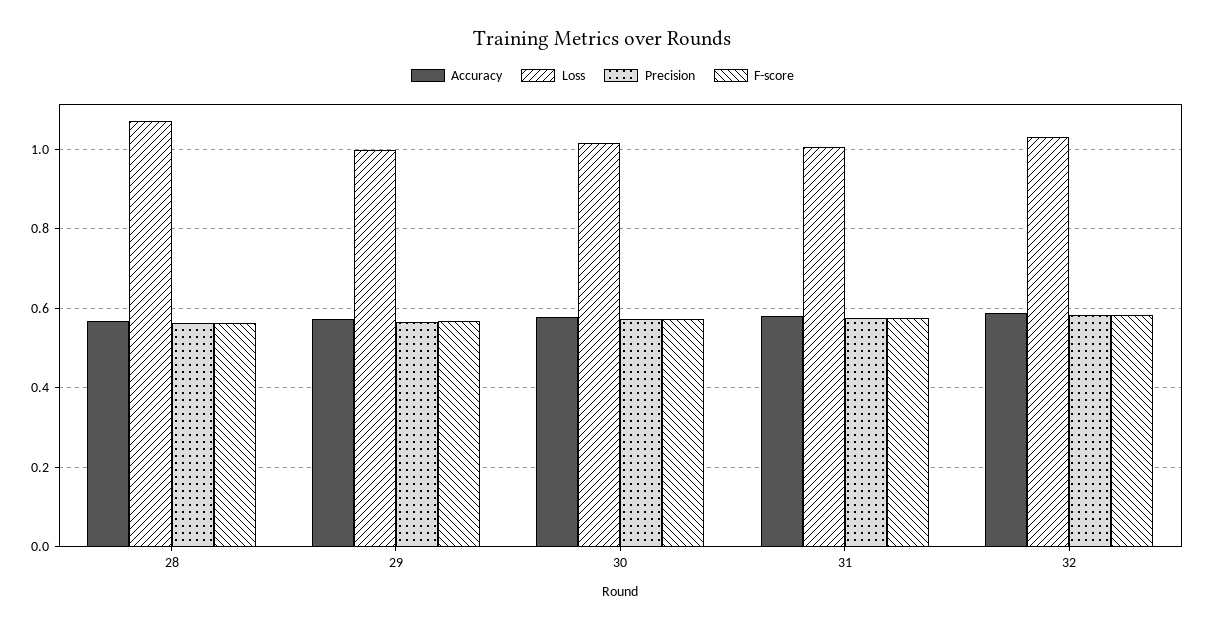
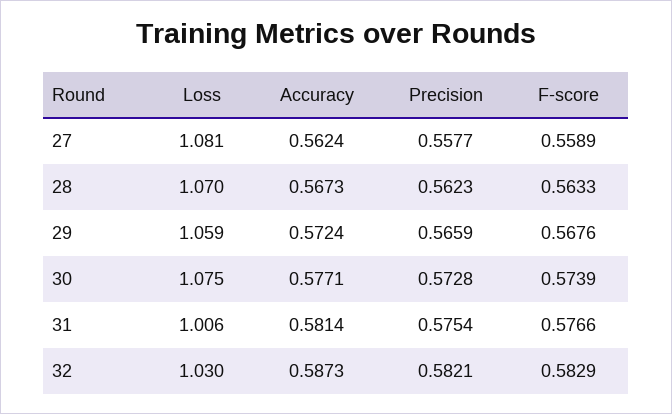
Loss, 29: 1 -> 1.059
Loss, 30: 1.02 -> 1.075
Loss, 27: none -> 1.081
Accuracy, 27: none -> 0.5624
Precision, 27: none -> 0.5577
F-score, 27: none -> 0.5589

